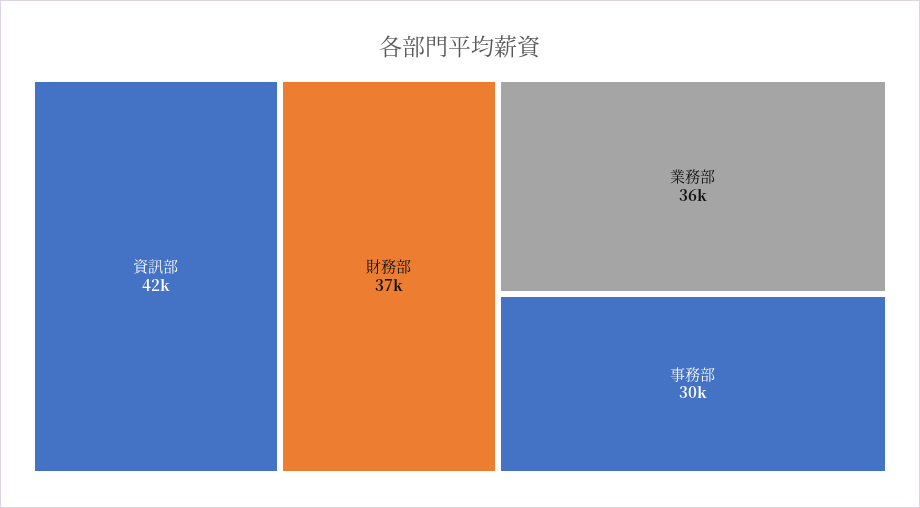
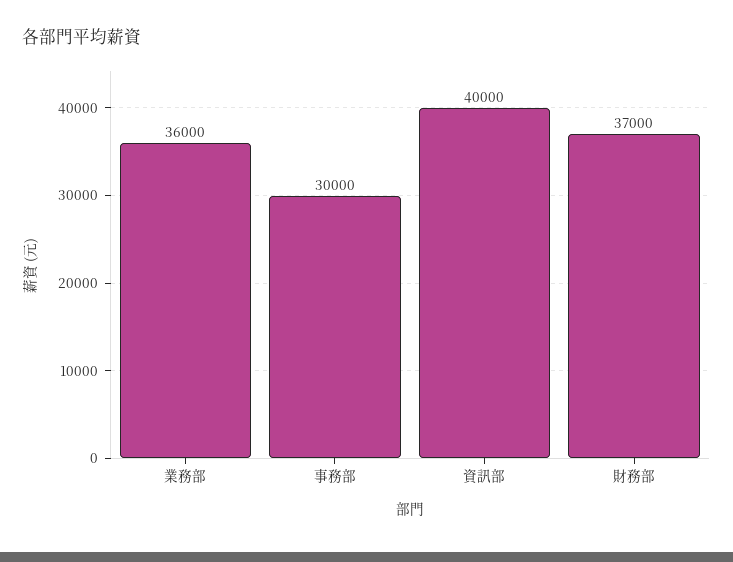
資訊部: 42000 -> 40000

